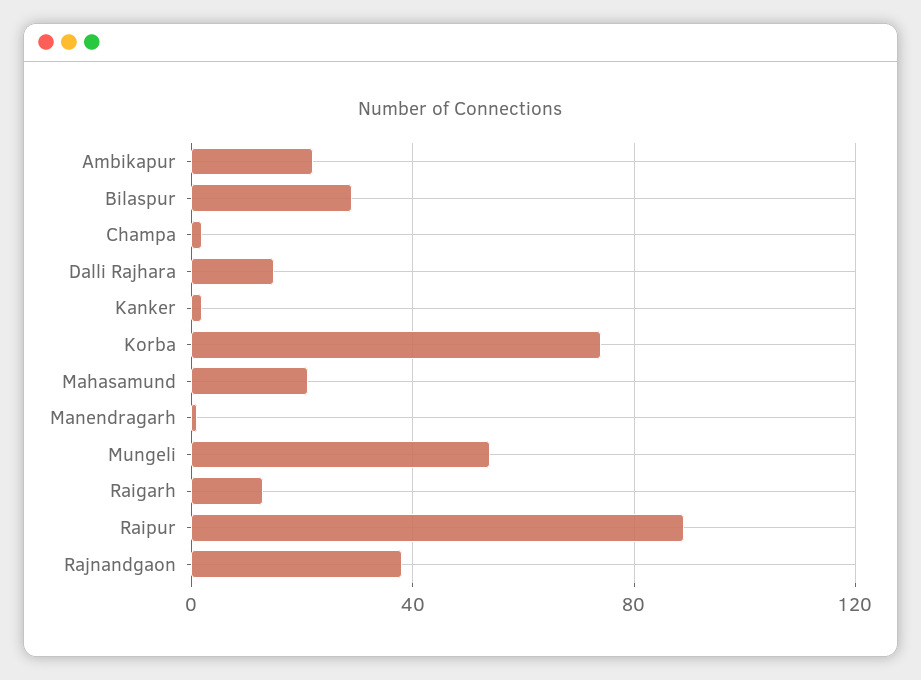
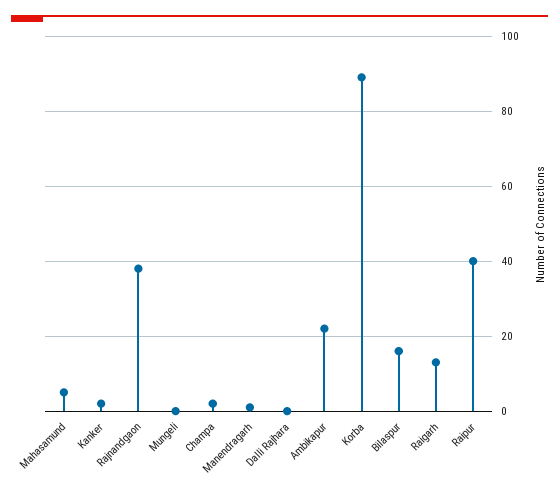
Bilaspur: 30 -> 15
Dalli Rajhara: 15 -> 0
Korba: 75 -> 90
Mahasamund: 20 -> 5
Mungeli: 55 -> 0
Raipur: 90 -> 40

